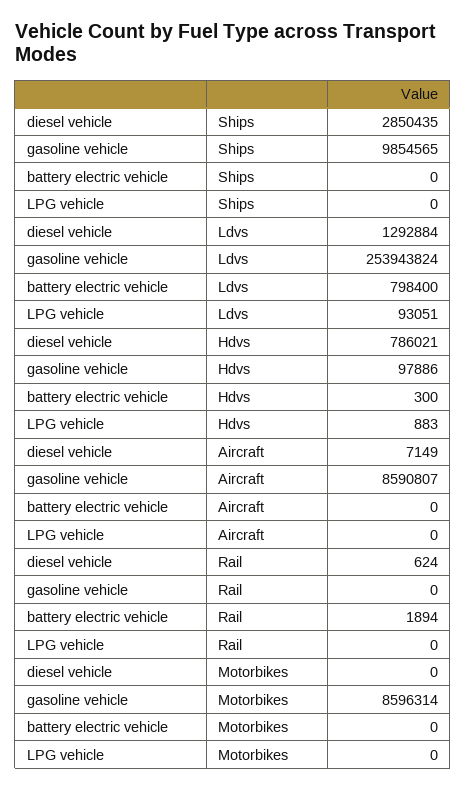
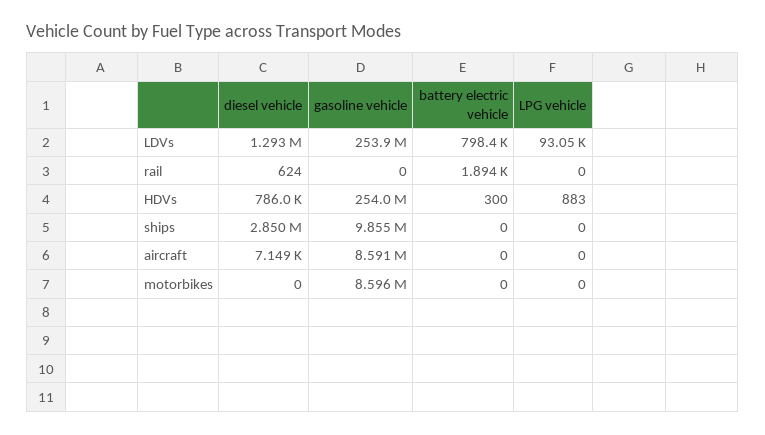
gasoline vehicle, Hdvs: 97886 -> 254000000

